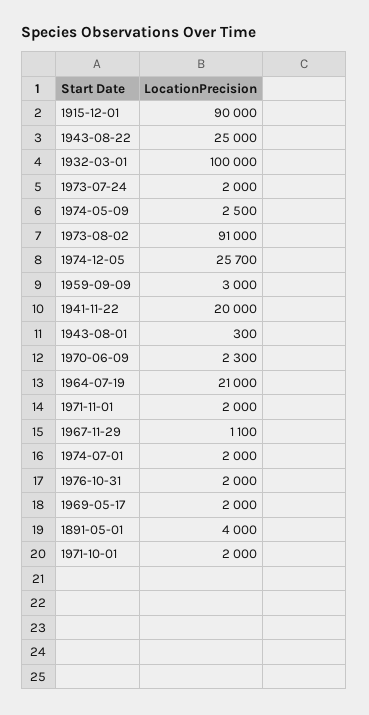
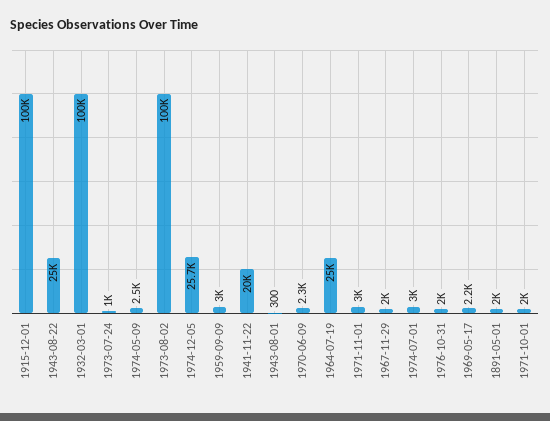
1915-12-01: 90000 -> 100000
1973-07-24: 2000 -> 1000
1973-08-02: 91000 -> 100000
1964-07-19: 21000 -> 25000
1971-11-01: 2000 -> 3000
1967-11-29: 1100 -> 2000
1974-07-01: 2000 -> 3000
1969-05-17: 2000 -> 2200
1891-05-01: 4000 -> 2000

